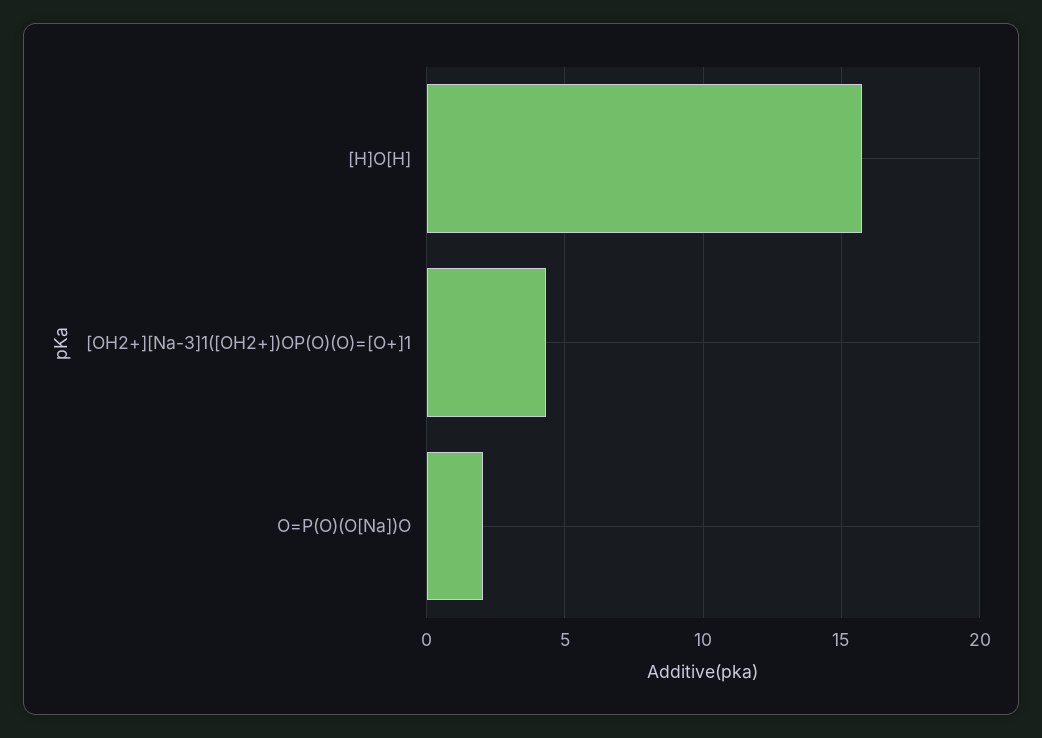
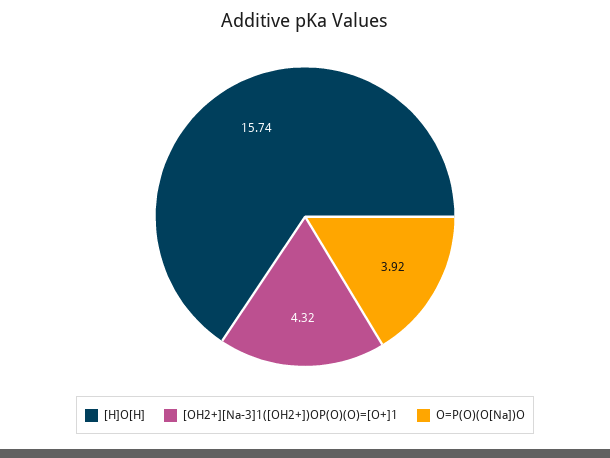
O=P(O)(O[Na])O: 2 -> 3.92

